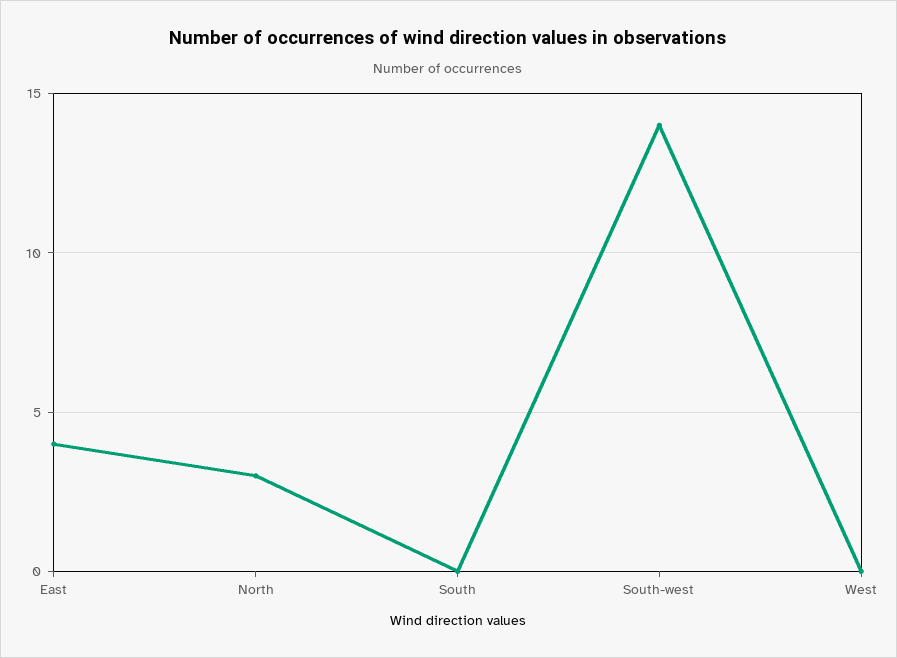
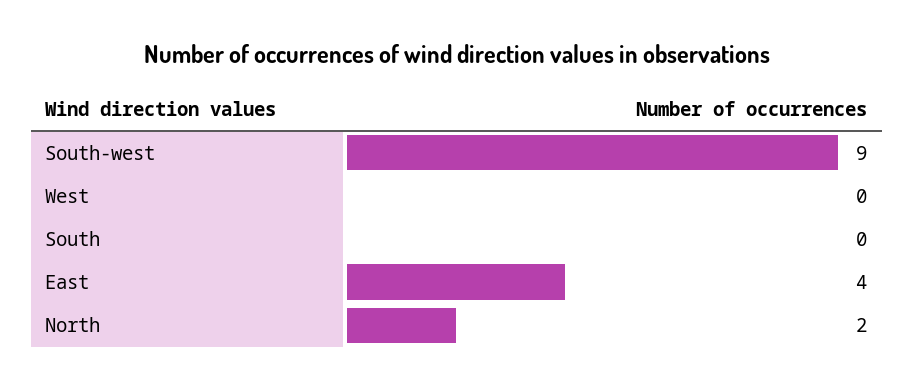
North: 3 -> 2
South-west: 14 -> 9

